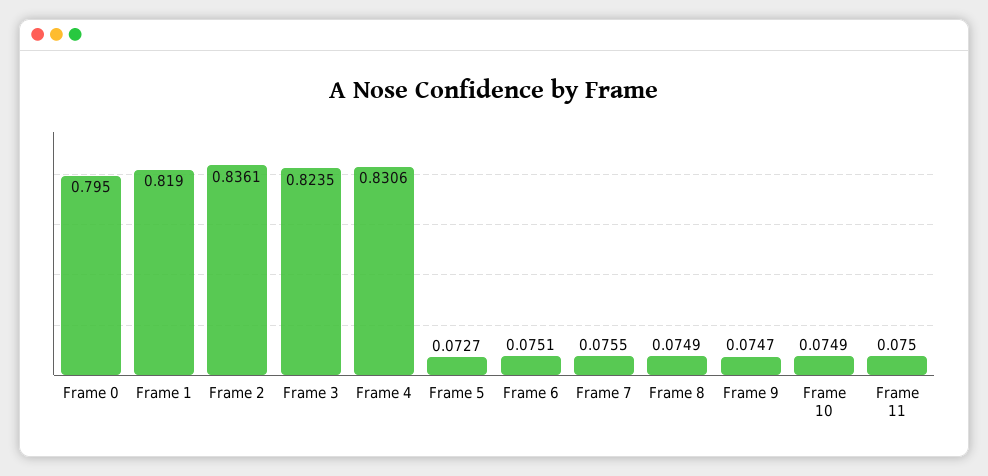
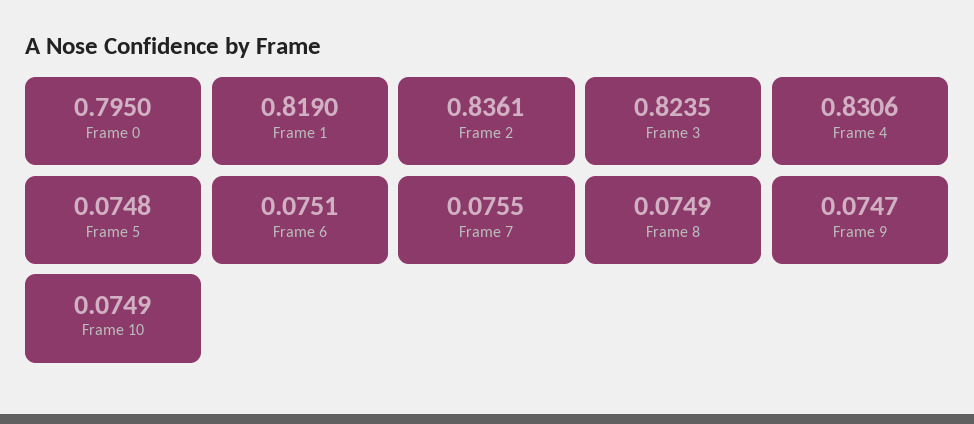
Frame 5: 0.0727 -> 0.0748
Frame 11: 0.075 -> none

